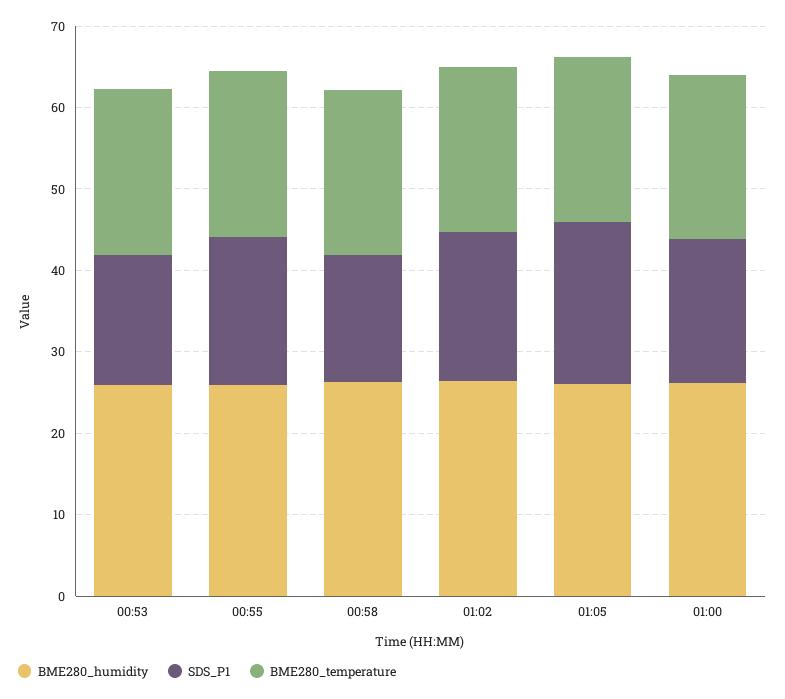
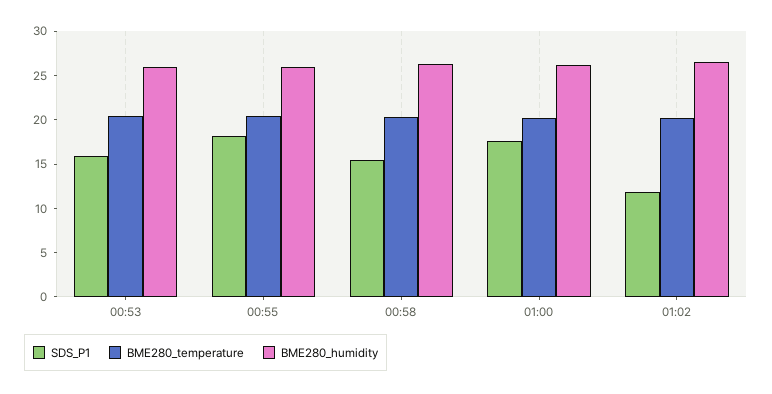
SDS_P1, 01:02: 18 -> 12
BME280_humidity, 01:05: 26 -> none
SDS_P1, 01:05: 20 -> none
BME280_temperature, 01:05: 20 -> none

